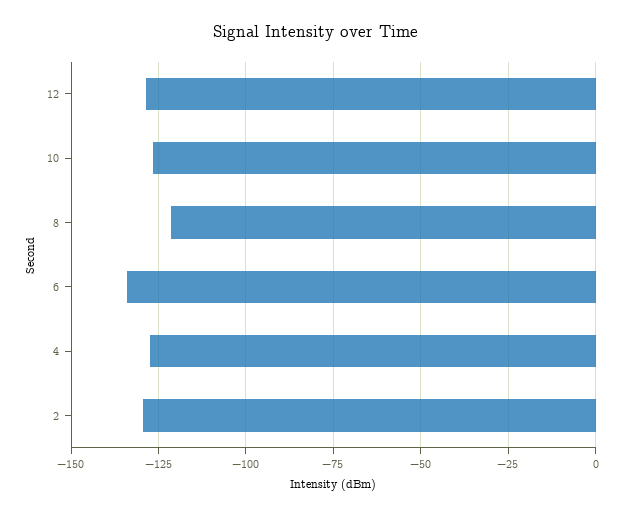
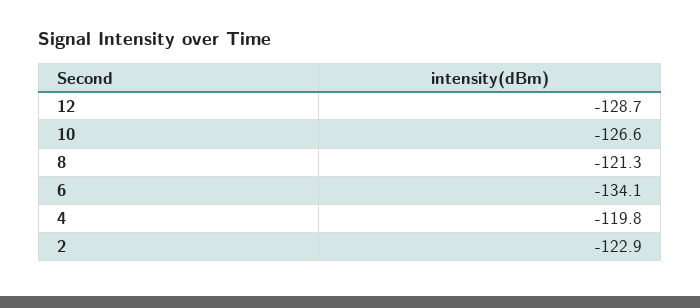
4: -127.5 -> -119.8
2: -130 -> -122.9

